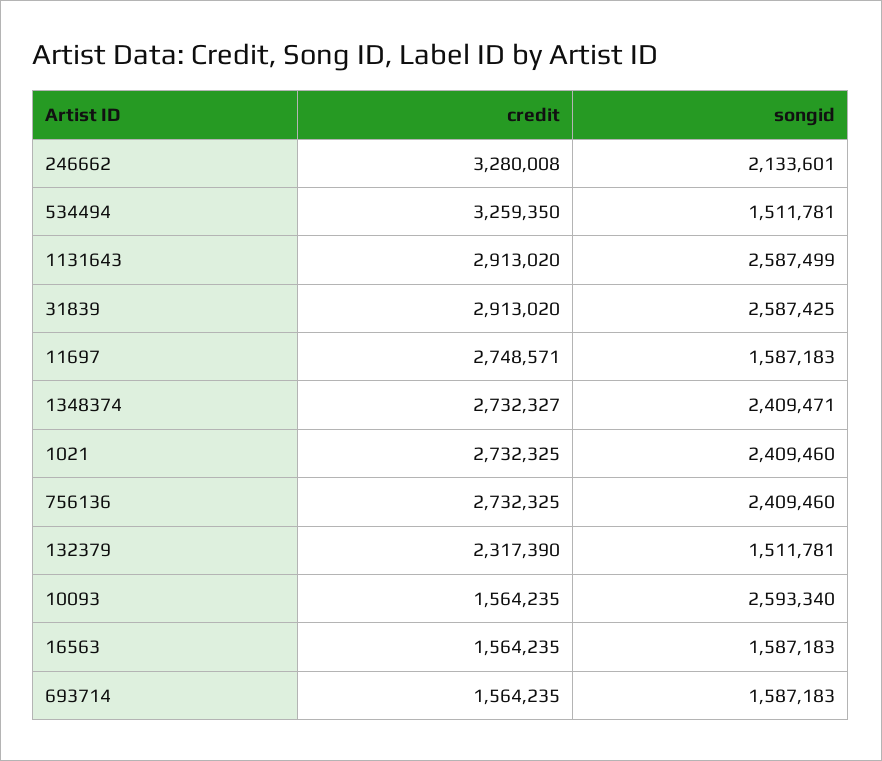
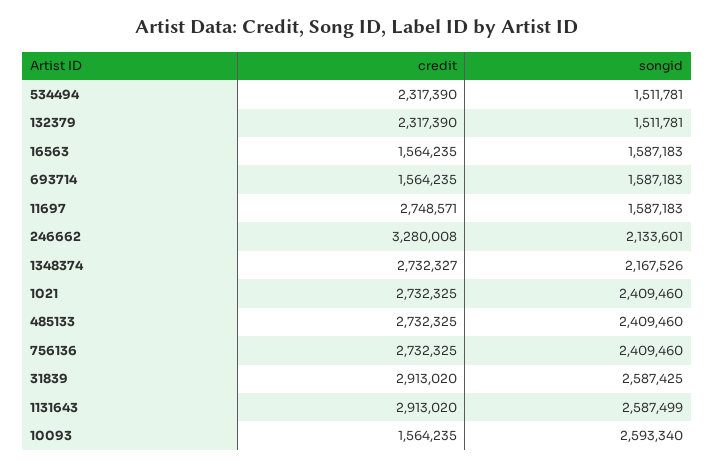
credit, 534494: 3259350 -> 2317390
songid, 1348374: 2409471 -> 2167526
credit, 485133: none -> 2732325
songid, 485133: none -> 2409460

